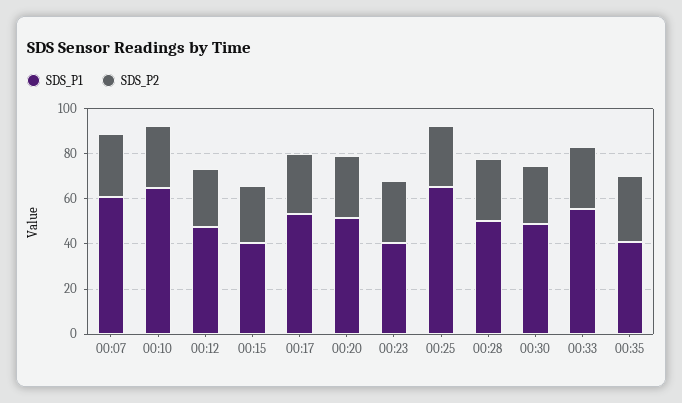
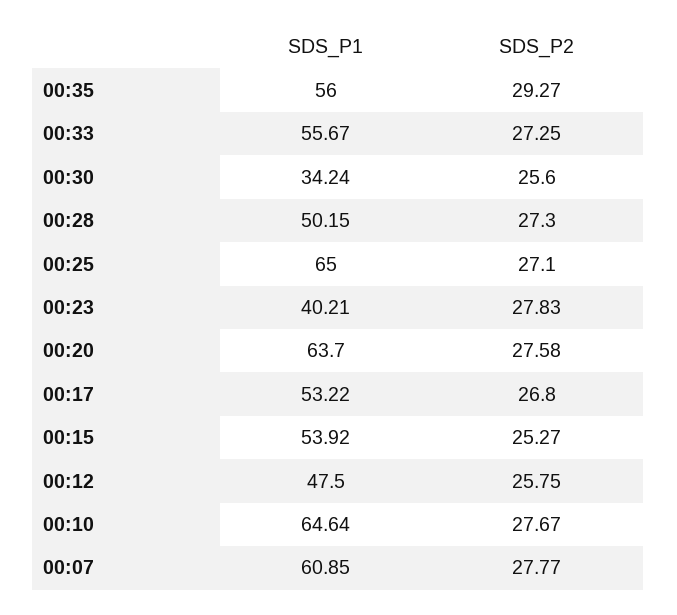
SDS_P1, 00:15: 40 -> 53.92
SDS_P1, 00:20: 50 -> 63.7
SDS_P1, 00:30: 50 -> 34.24
SDS_P1, 00:35: 40 -> 56

